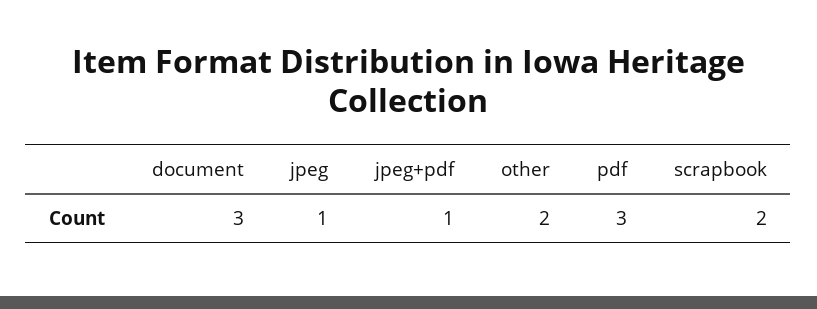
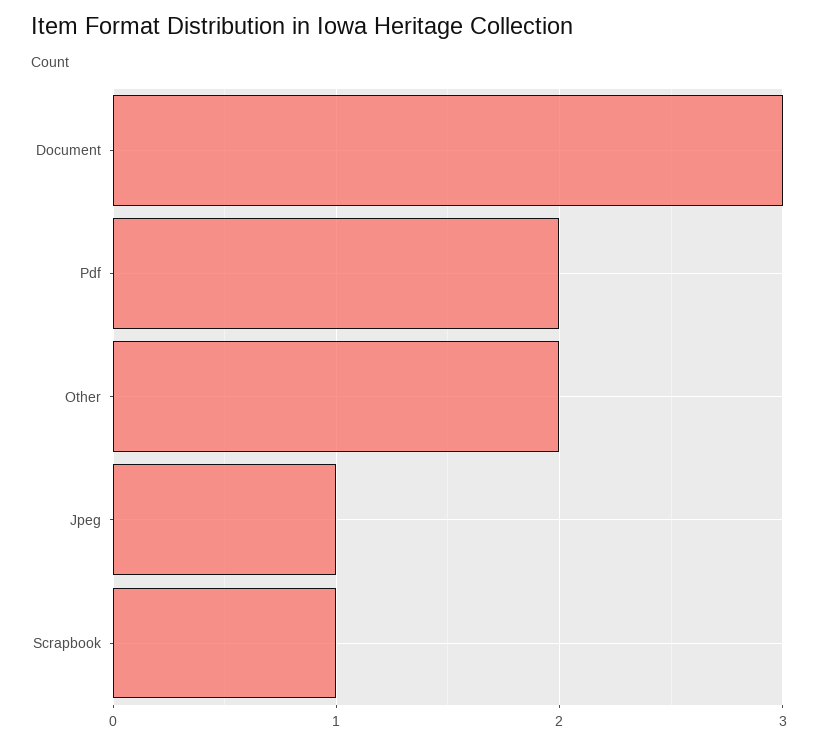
jpeg+pdf: 1 -> none
pdf: 3 -> 2
scrapbook: 2 -> 1

